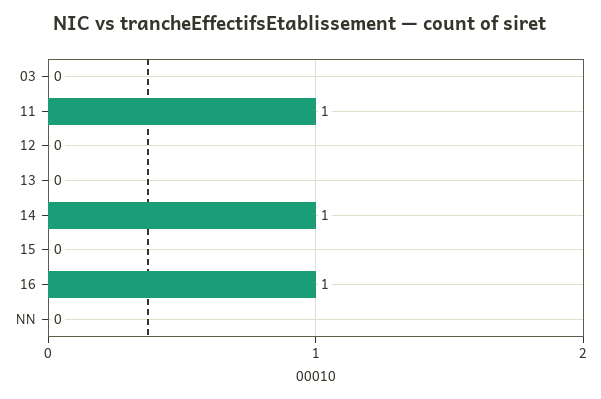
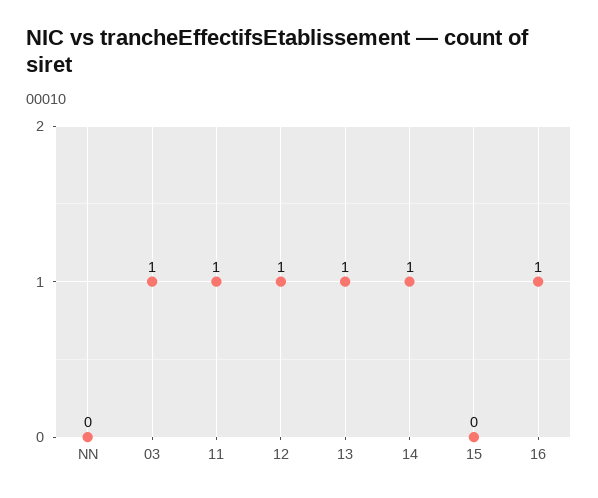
03: 0 -> 1
12: 0 -> 1
13: 0 -> 1

